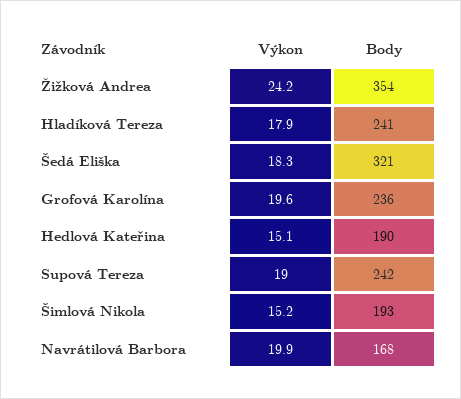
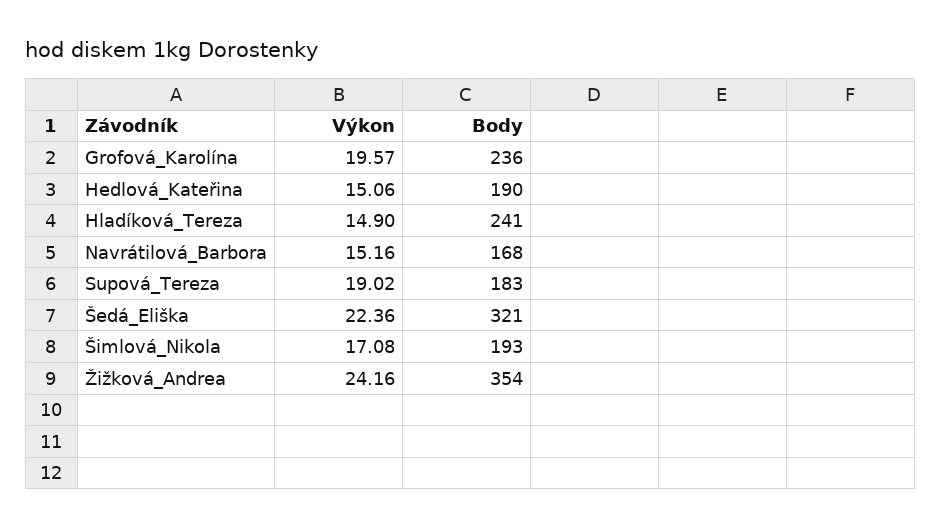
Výkon, Hladíková Tereza: 17.9 -> 14.9
Výkon, Šedá Eliška: 18.3 -> 22.36
Body, Supová Tereza: 242 -> 183
Výkon, Šimlová Nikola: 15.2 -> 17.08
Výkon, Navrátilová Barbora: 19.9 -> 15.16

